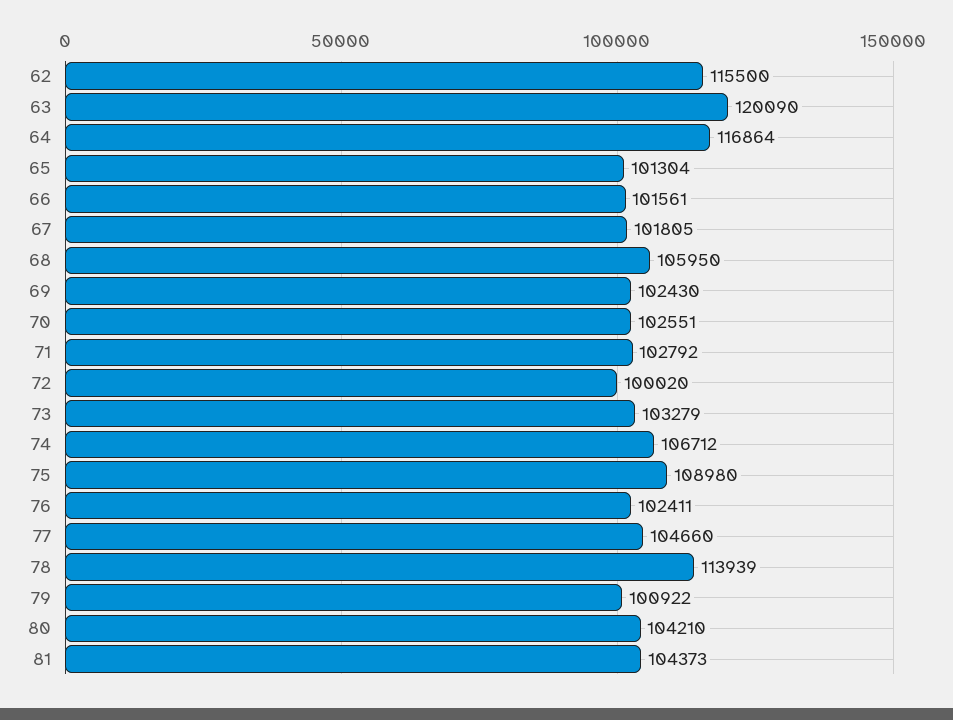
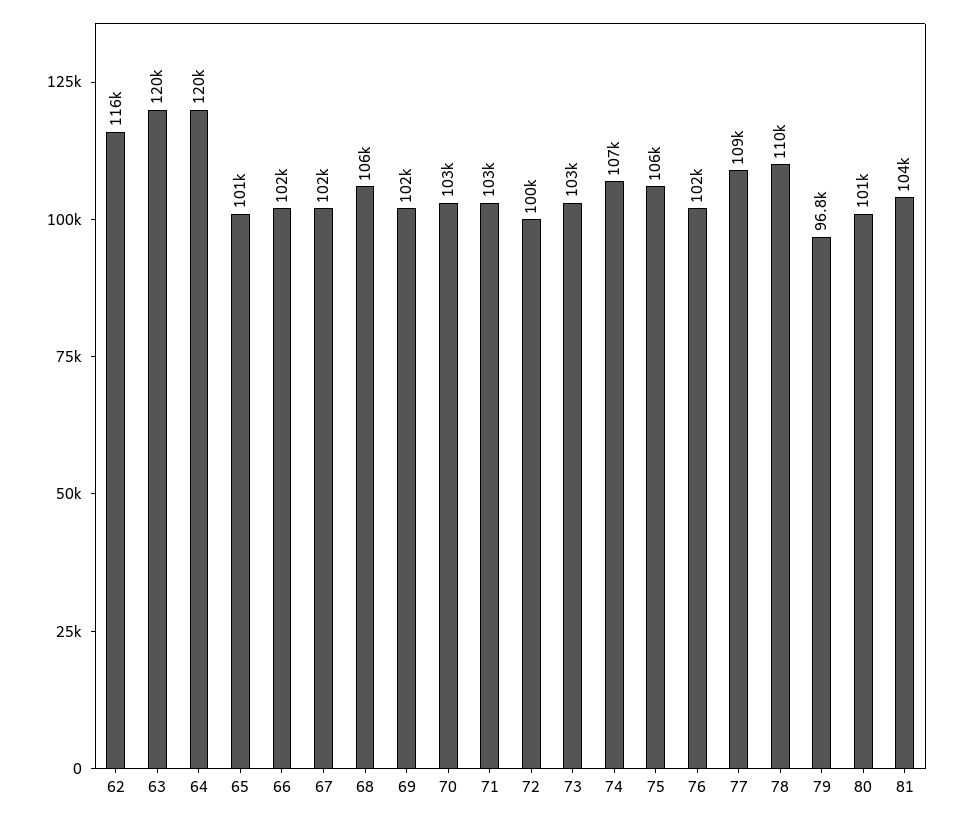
64: 116864 -> 120000
75: 108980 -> 106000
77: 104660 -> 109000
78: 113939 -> 110000
79: 100922 -> 96800
80: 104210 -> 101000

